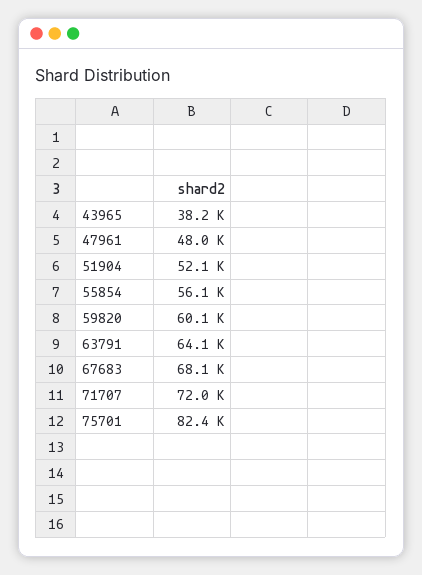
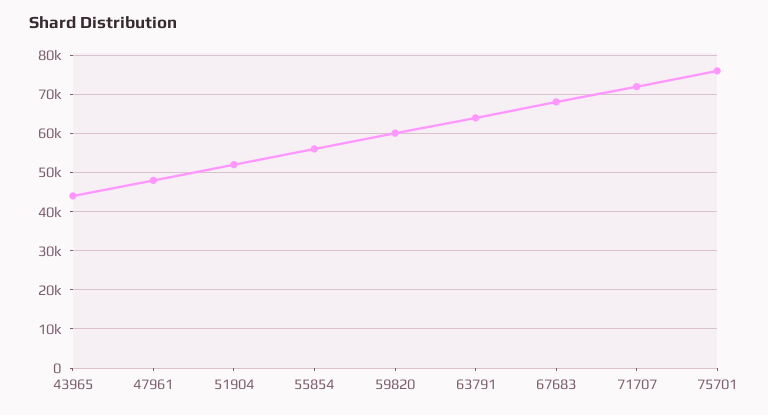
43965: 38200 -> 44000
75701: 82400 -> 76000

